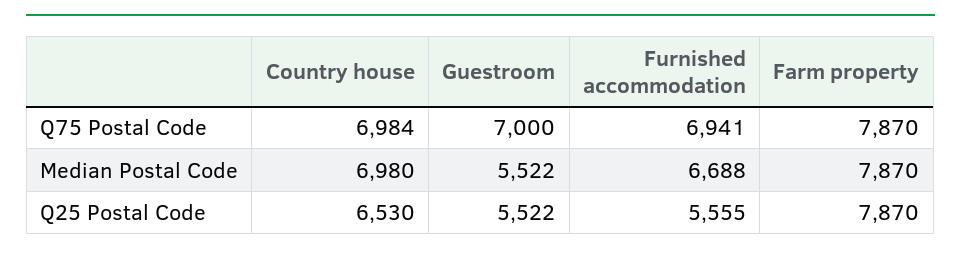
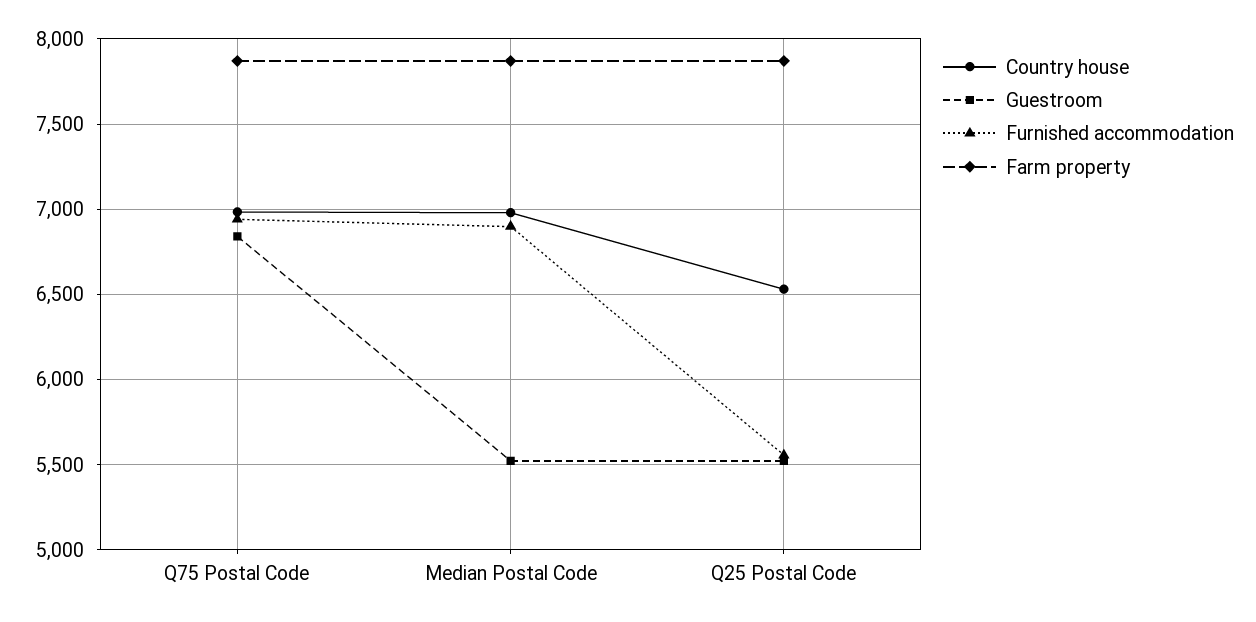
Guestroom, Q75 Postal Code: 7000 -> 6850
Furnished accommodation, Median Postal Code: 6688 -> 6900

